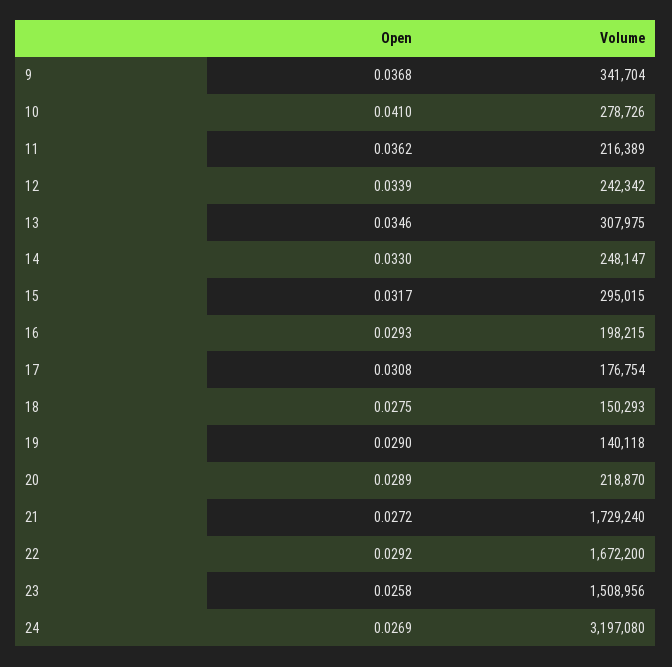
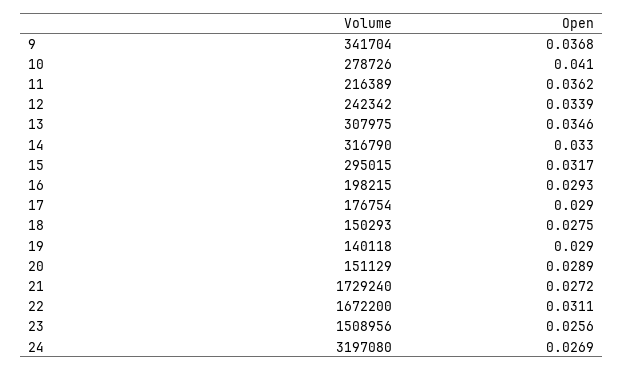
Volume, 14: 248147 -> 316790
Open, 17: 0.0308 -> 0.029
Volume, 20: 218870 -> 151129
Open, 22: 0.0292 -> 0.0311
Open, 23: 0.0258 -> 0.0256

